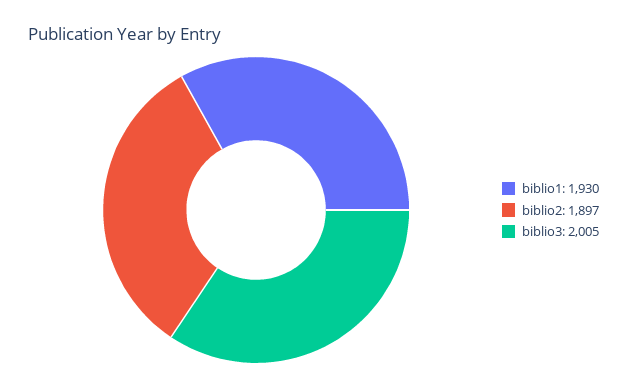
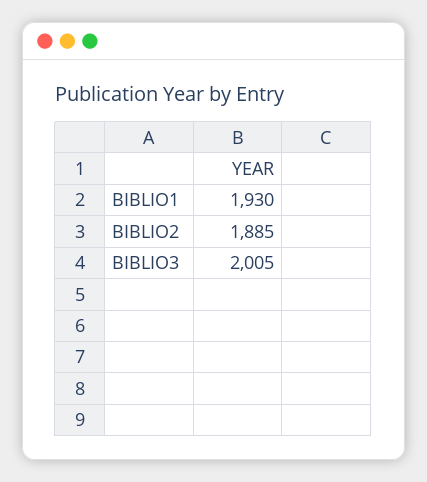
biblio2: 1897 -> 1885

